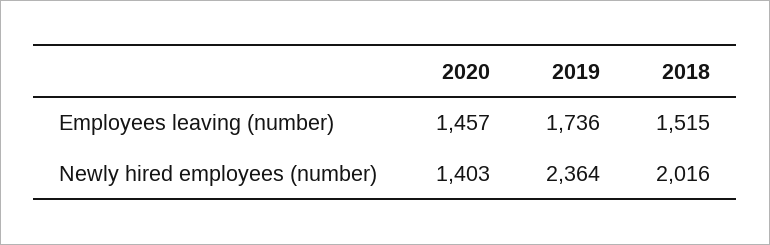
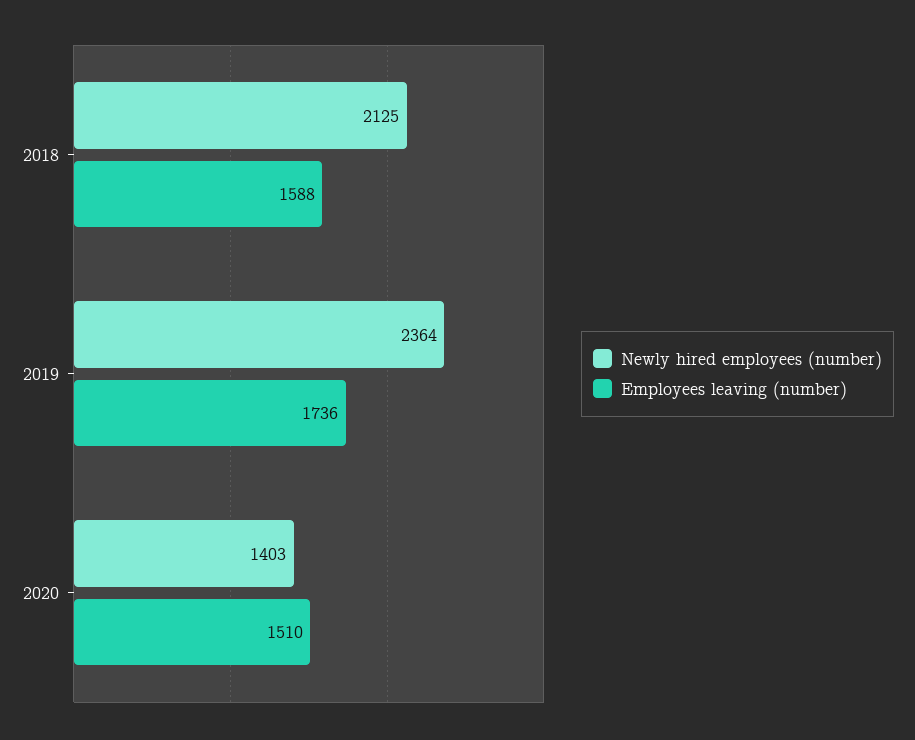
Employees leaving (number), 2020: 1457 -> 1510
Employees leaving (number), 2018: 1515 -> 1588
Newly hired employees (number), 2018: 2016 -> 2125

